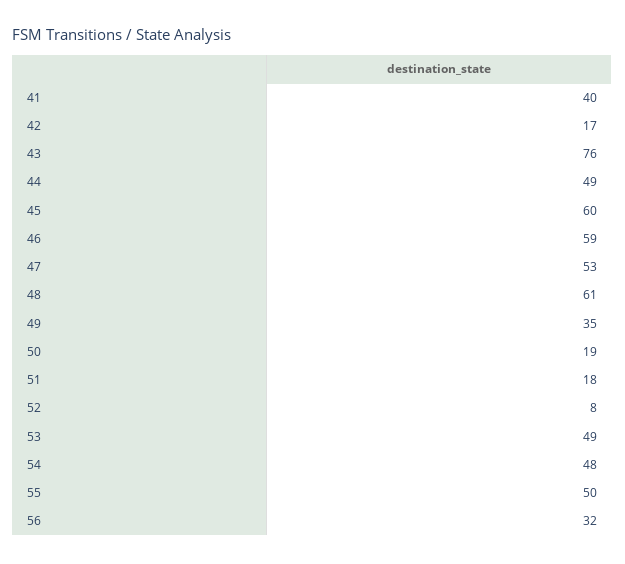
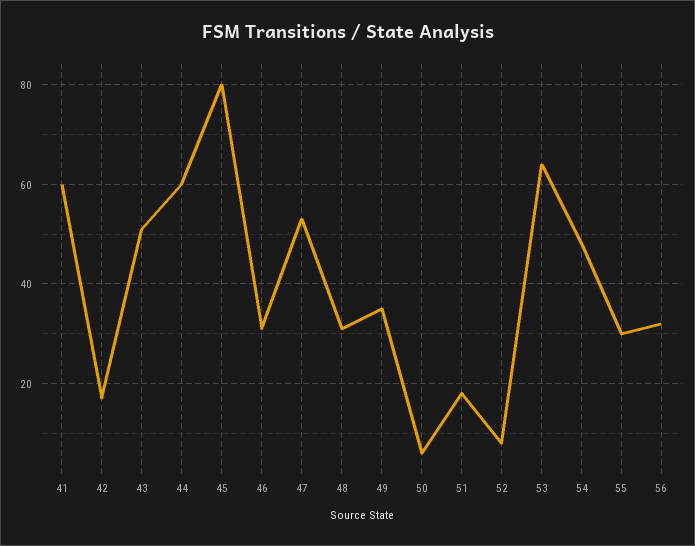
41: 40 -> 60
43: 76 -> 50
44: 49 -> 60
45: 60 -> 80
46: 59 -> 30
48: 61 -> 30
50: 19 -> 5
53: 49 -> 65
55: 50 -> 30

